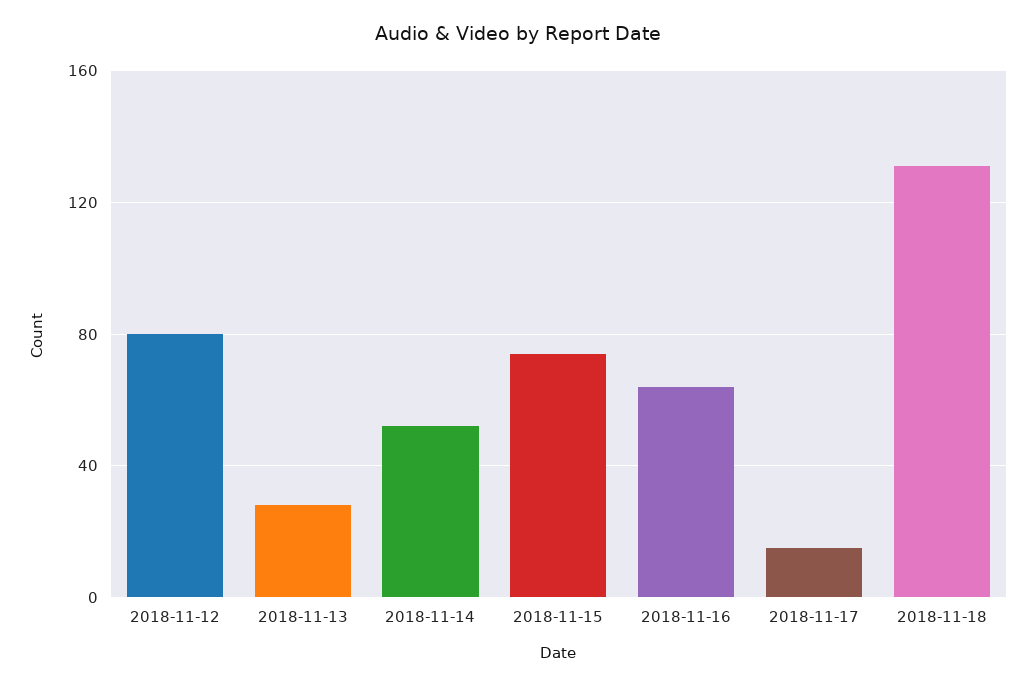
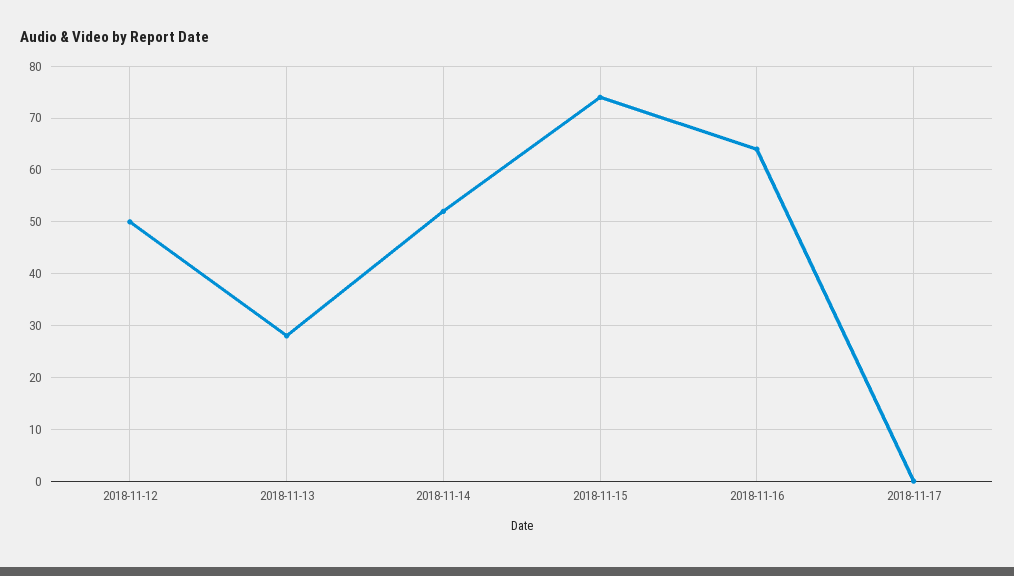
2018-11-12: 80 -> 50
2018-11-17: 15 -> 0
2018-11-18: 130 -> none

